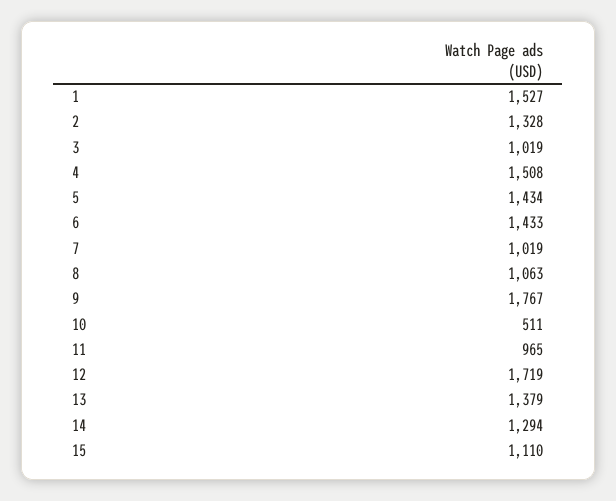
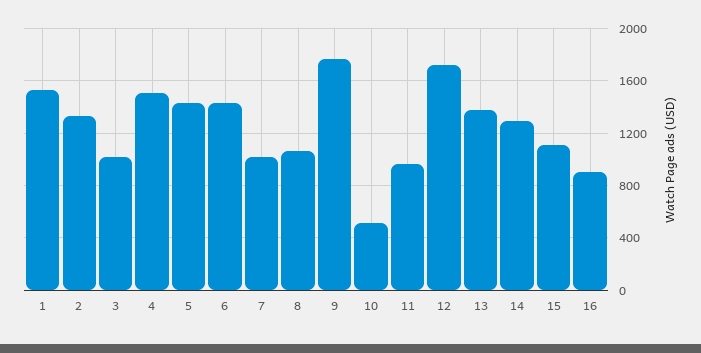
16: none -> 900

